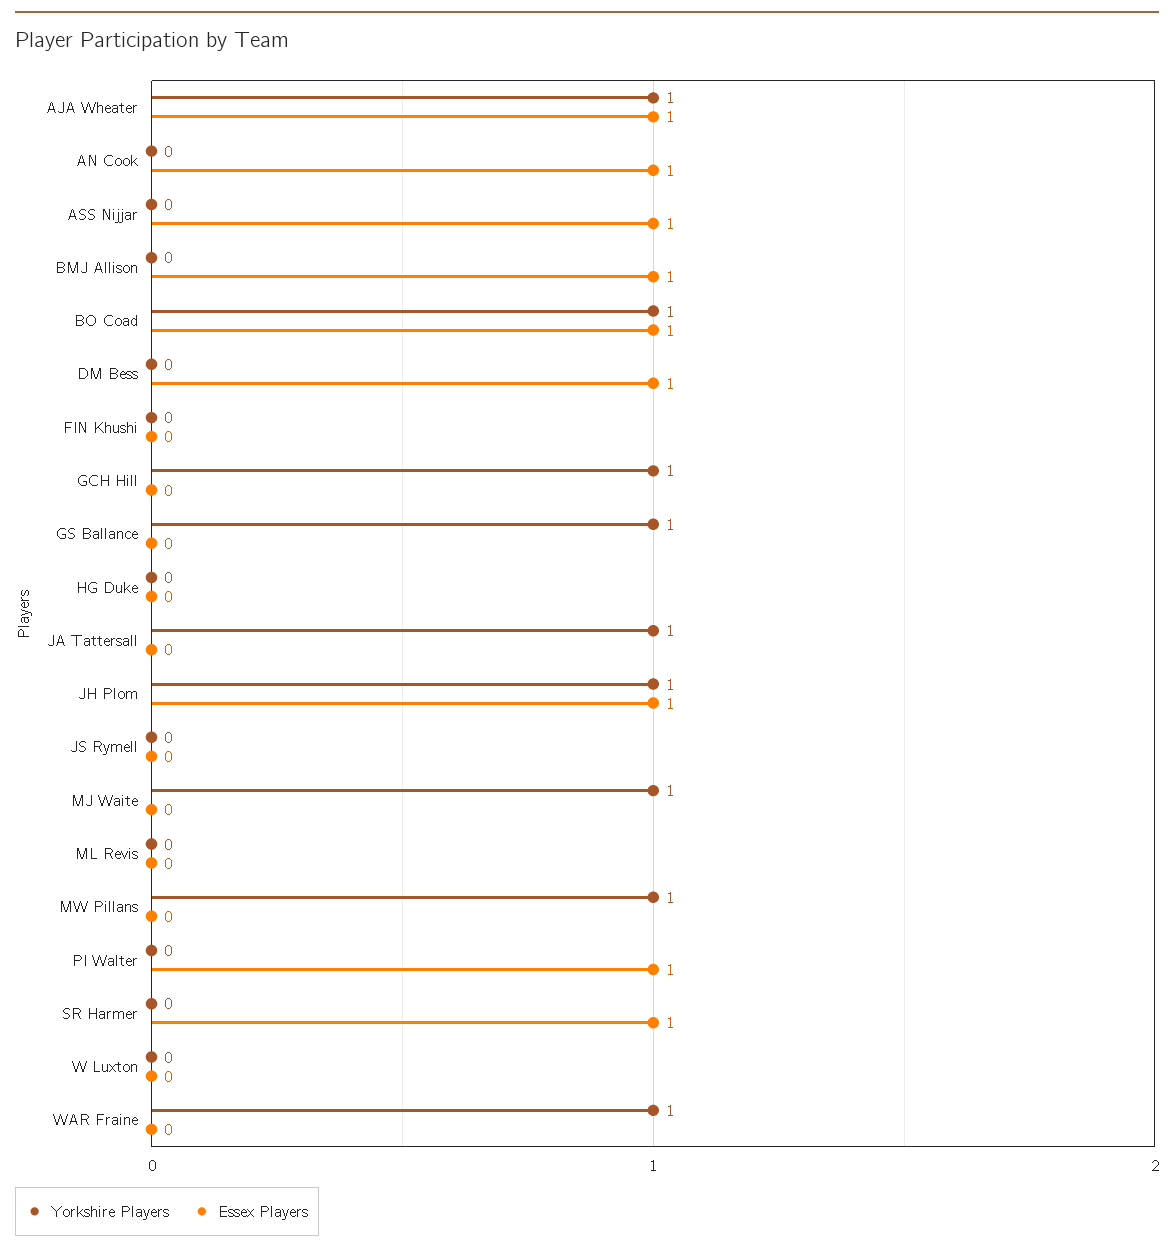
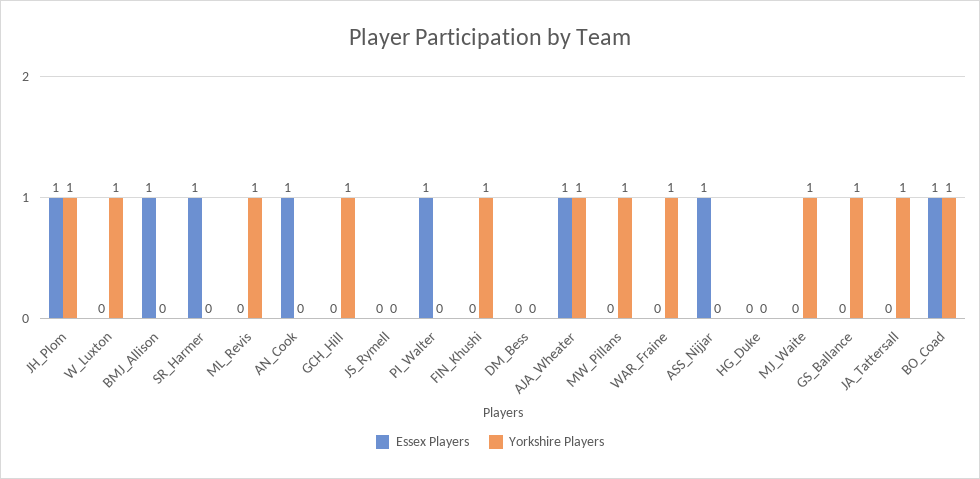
Essex Players, DM Bess: 1 -> 0
Yorkshire Players, FIN Khushi: 0 -> 1
Yorkshire Players, ML Revis: 0 -> 1
Yorkshire Players, W Luxton: 0 -> 1

